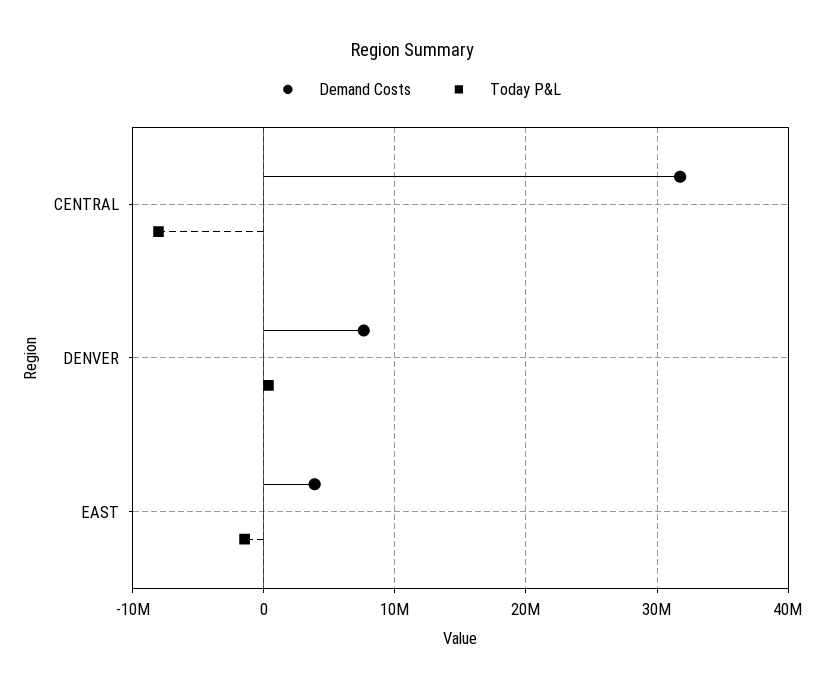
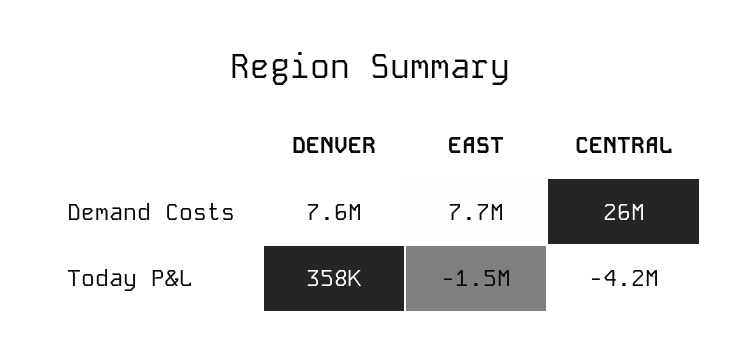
Demand Costs, CENTRAL: 32000000 -> 26000000
Today P&L, CENTRAL: -8000000 -> -4200000
Demand Costs, EAST: 4000000 -> 7700000

